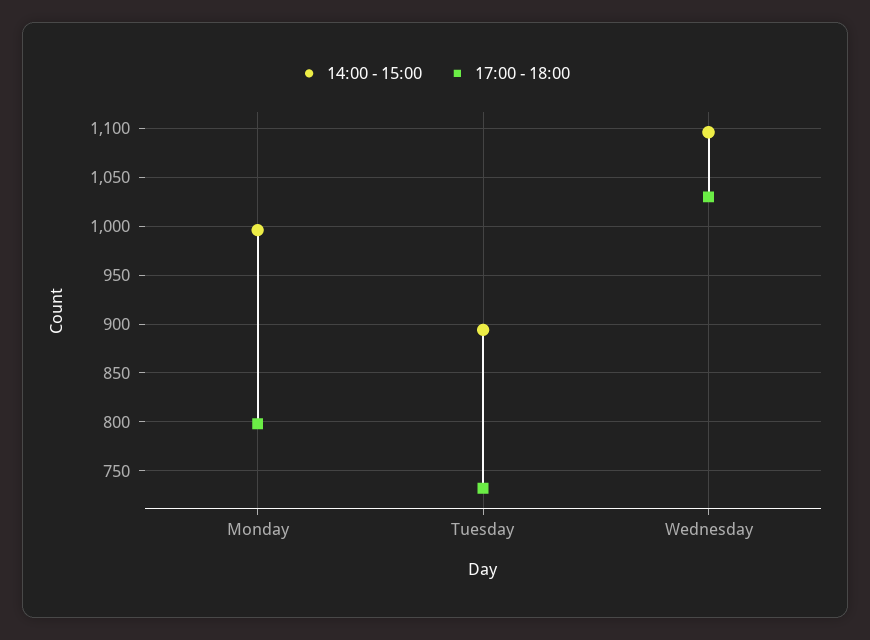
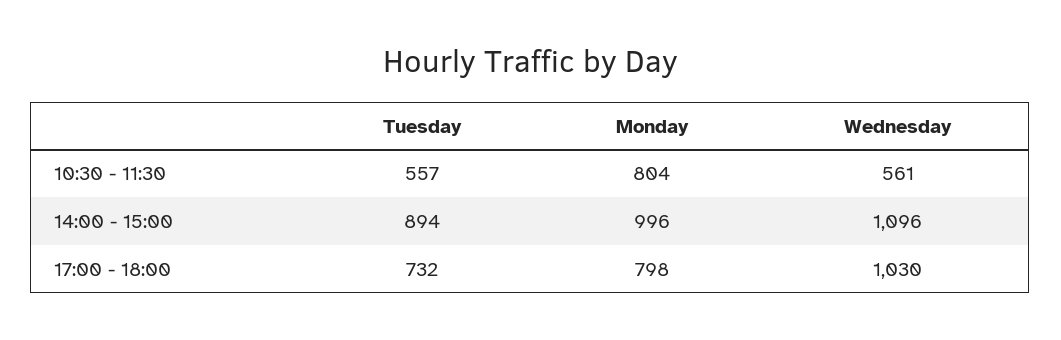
10:30 - 11:30, Tuesday: none -> 557
10:30 - 11:30, Monday: none -> 804
10:30 - 11:30, Wednesday: none -> 561

